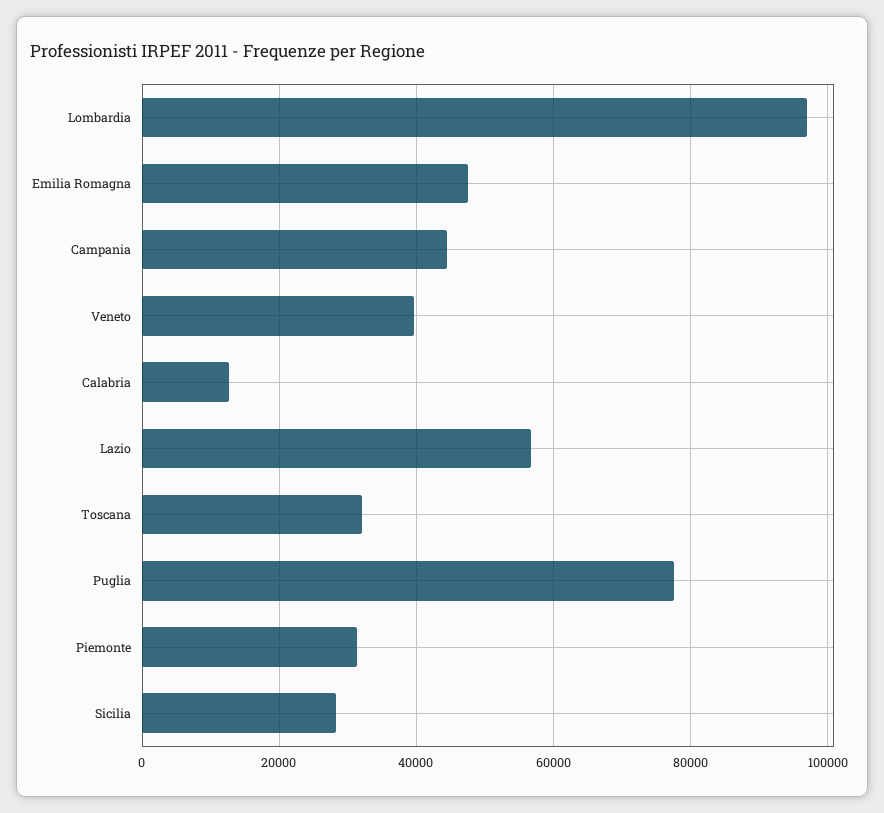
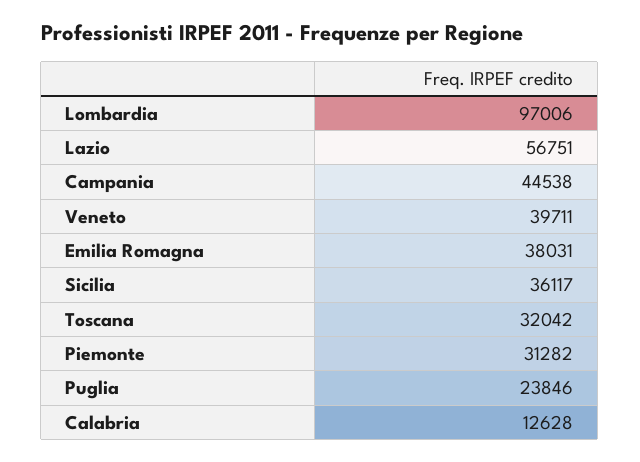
Emilia Romagna: 48000 -> 38031
Puglia: 78000 -> 23846
Sicilia: 28000 -> 36117

